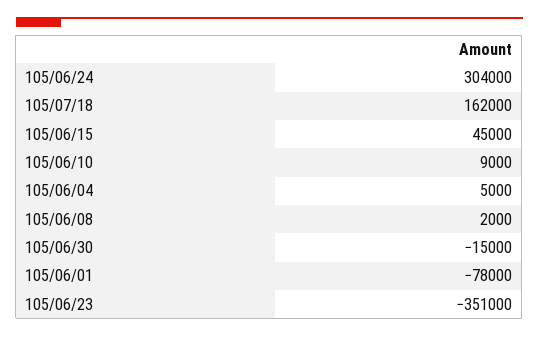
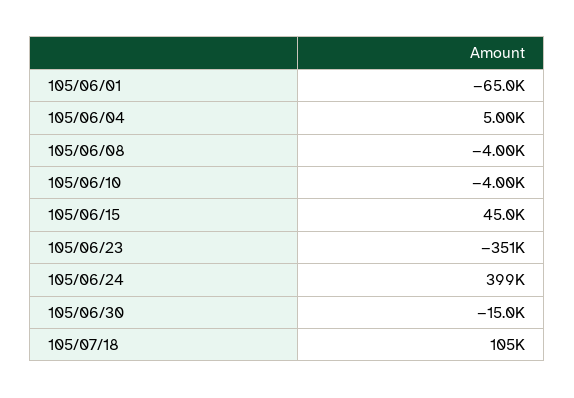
105/06/24: 304000 -> 399000
105/07/18: 162000 -> 105000
105/06/10: 9000 -> -4000
105/06/08: 2000 -> -4000
105/06/01: -78000 -> -65000

